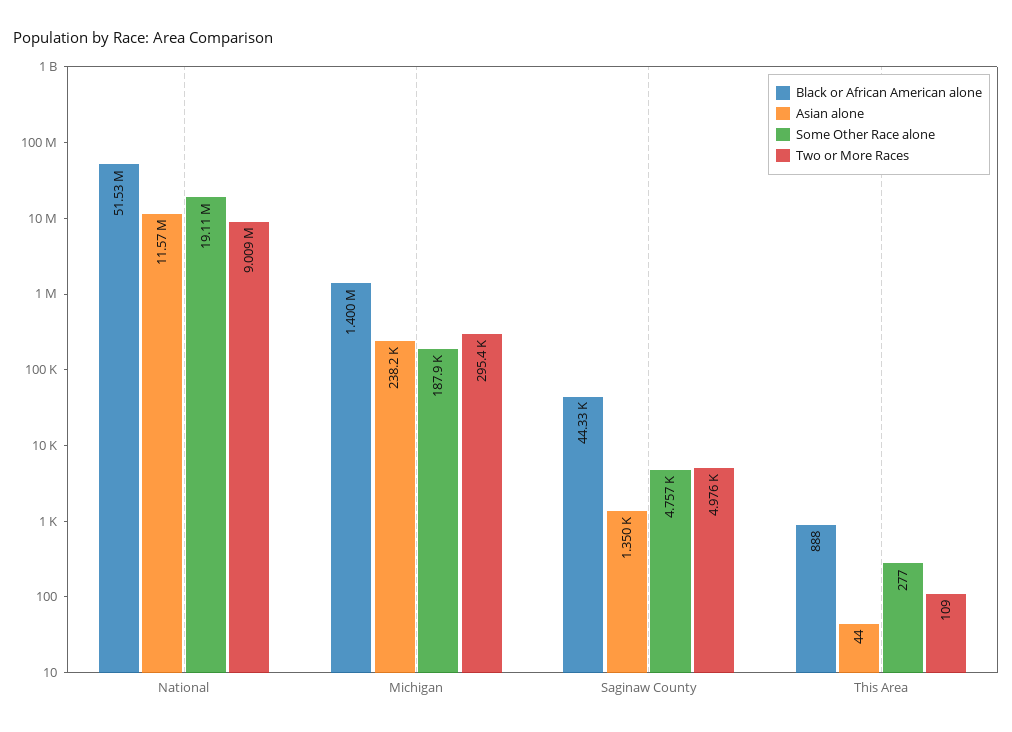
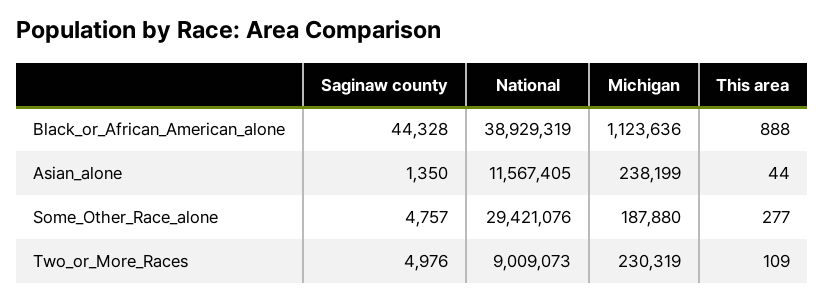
Black or African American alone, National: 51530000 -> 38929319
Some Other Race alone, National: 19110000 -> 29421076
Black or African American alone, Michigan: 1400000 -> 1123636
Two or More Races, Michigan: 295400 -> 230319

